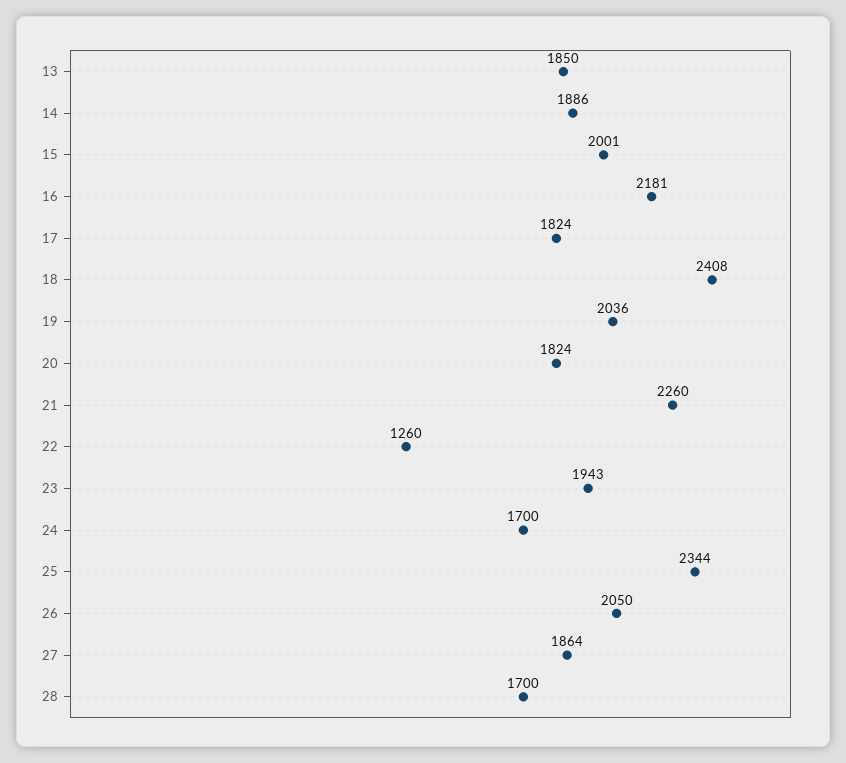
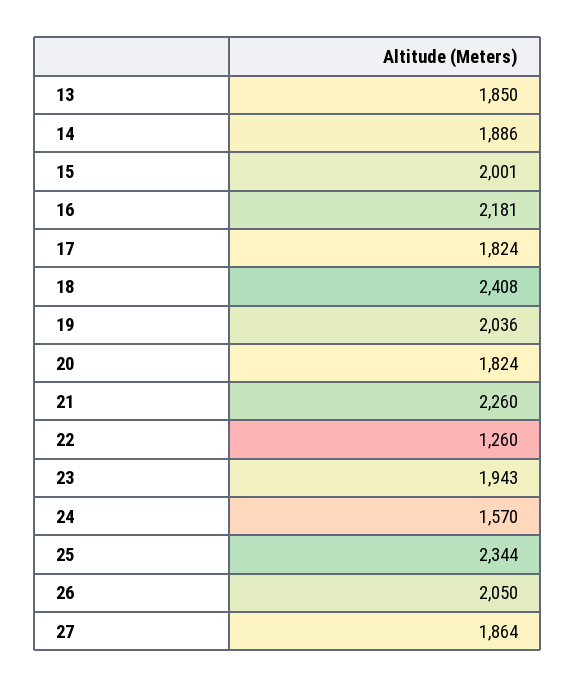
24: 1700 -> 1570
28: 1700 -> none

